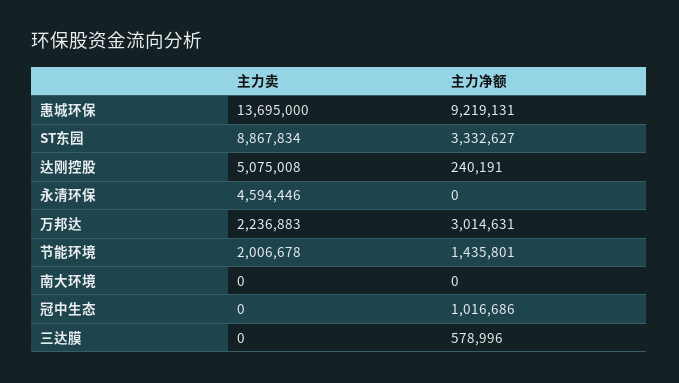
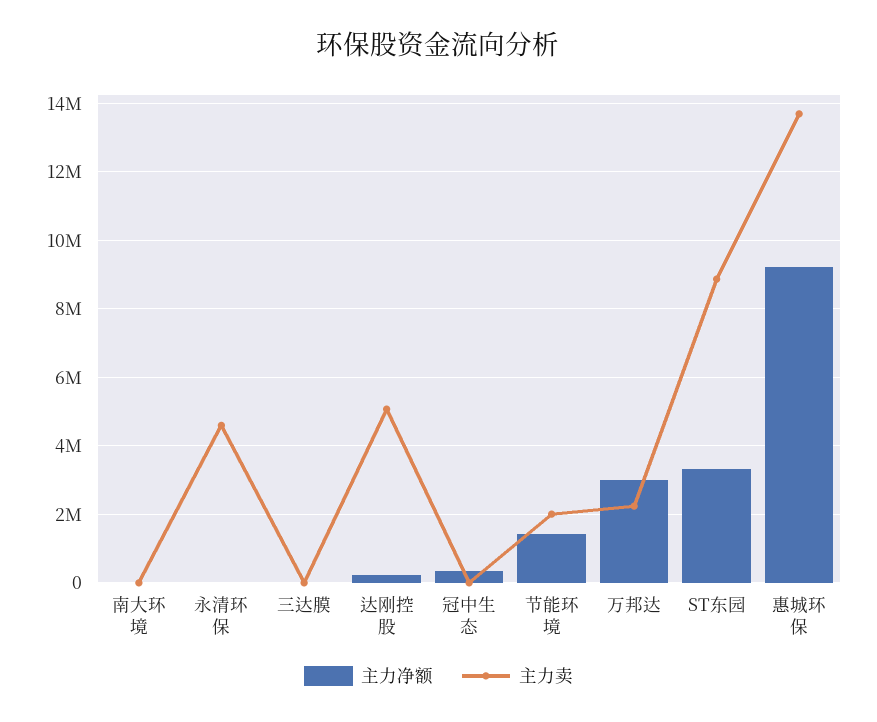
主力净额, 冠中生态: 1016686 -> 400000
主力净额, 三达膜: 578996 -> 0

